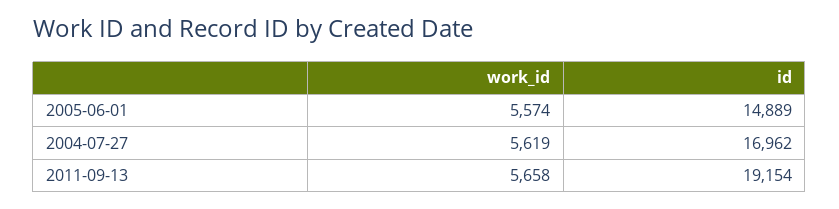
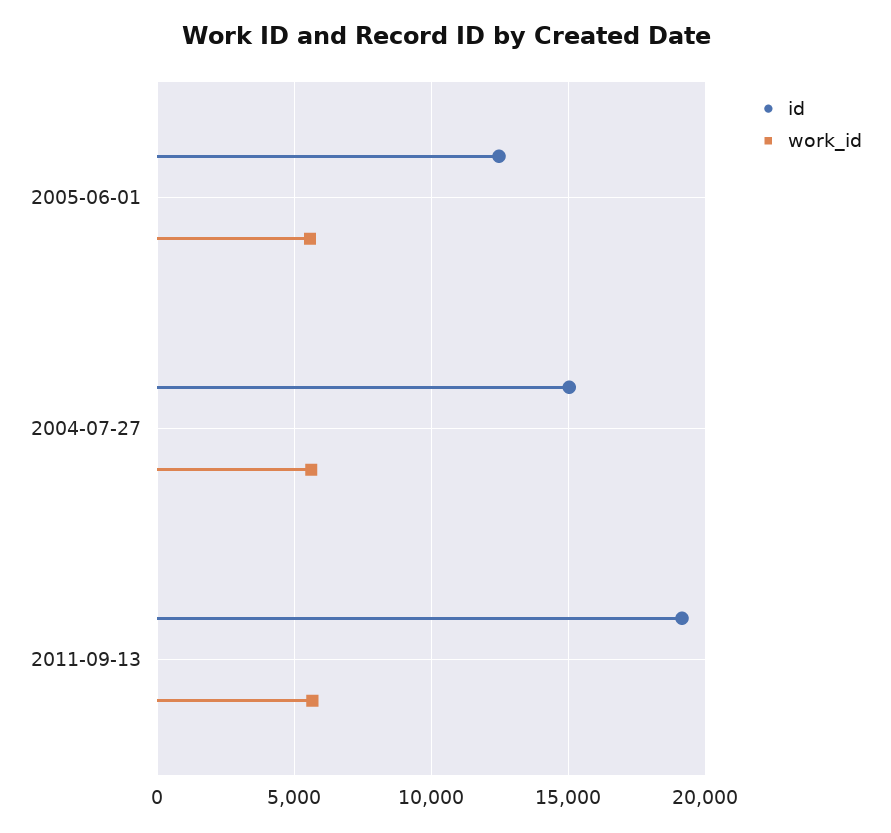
id, 2005-06-01: 14889 -> 12500
id, 2004-07-27: 16962 -> 15000

